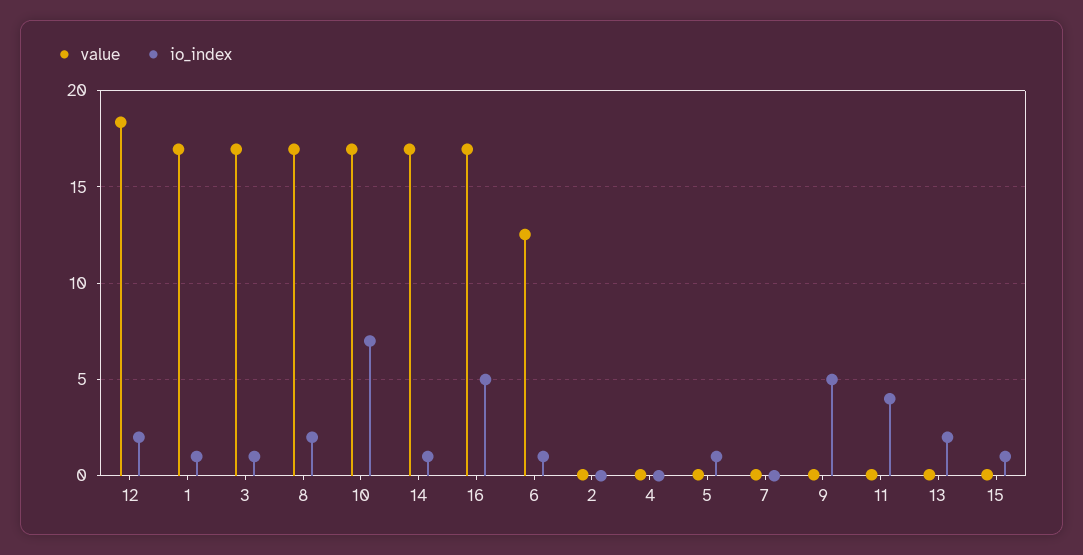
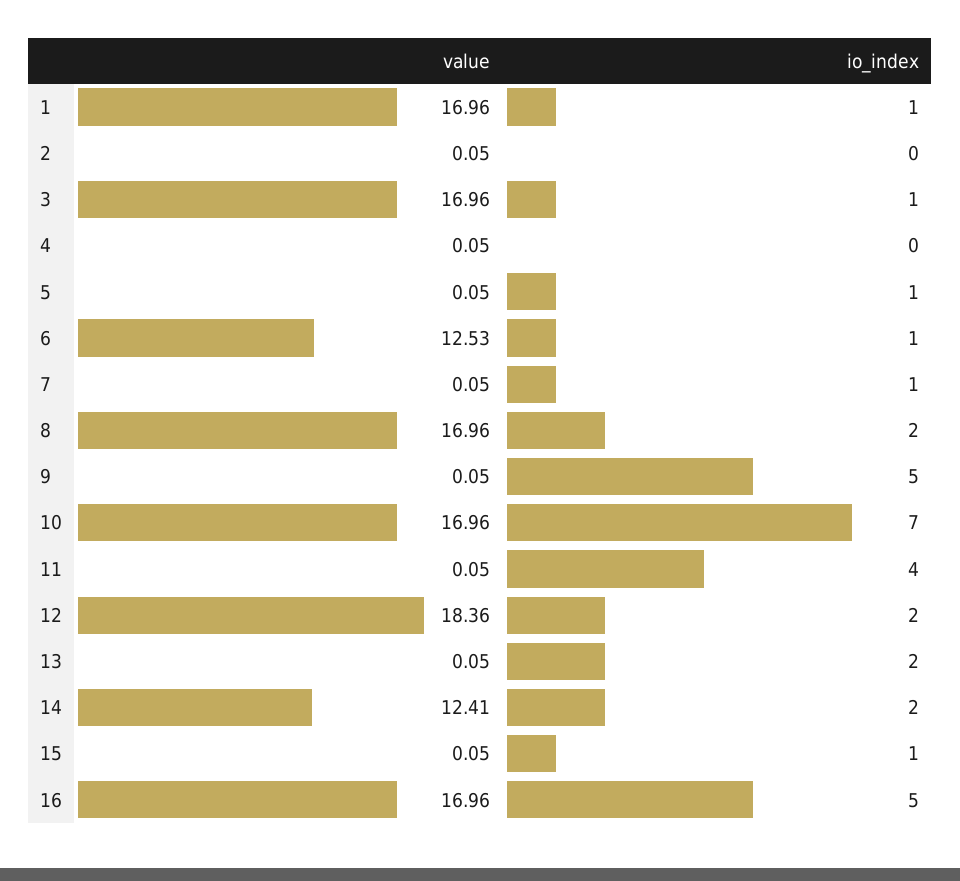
value, 14: 17 -> 12.41
io_index, 14: 1 -> 2
io_index, 7: 0 -> 1

